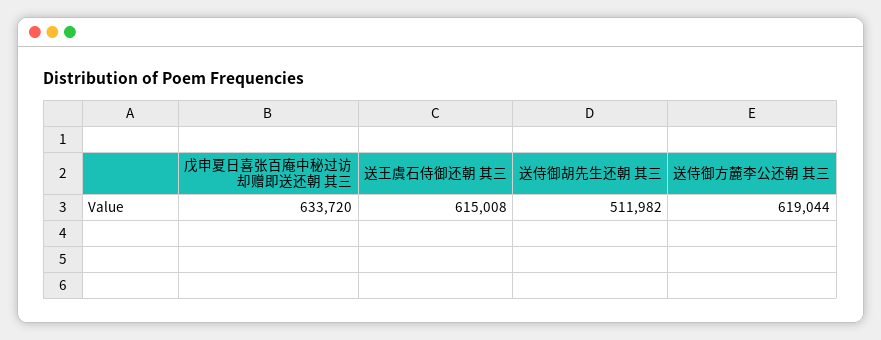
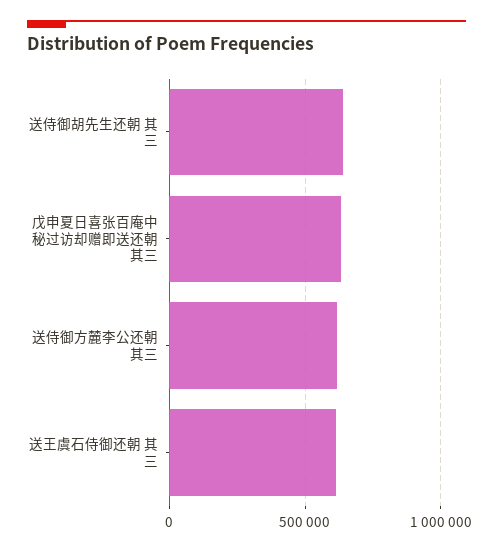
送侍御胡先生还朝 其三: 511982 -> 650000

